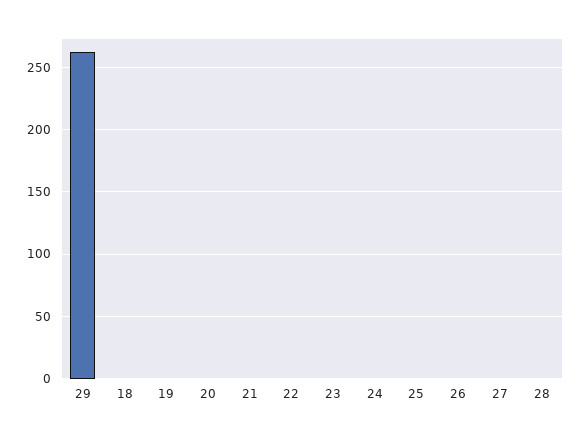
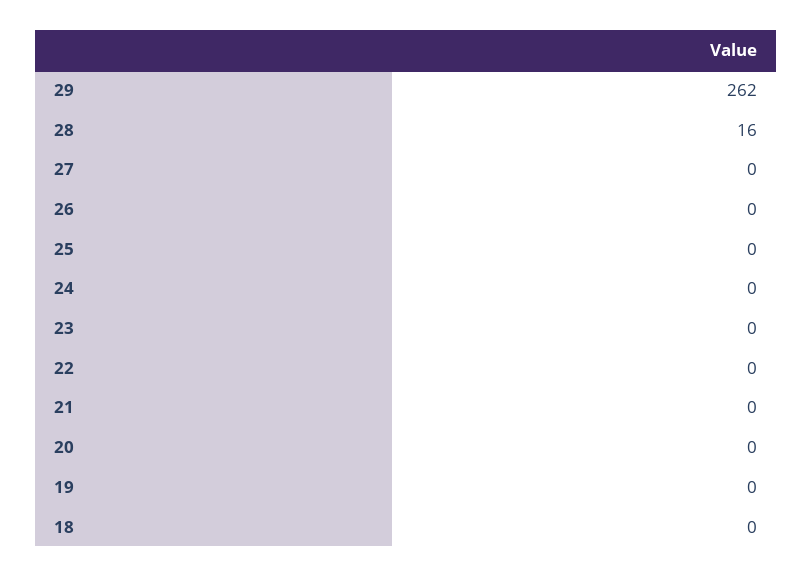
28: 0 -> 16

